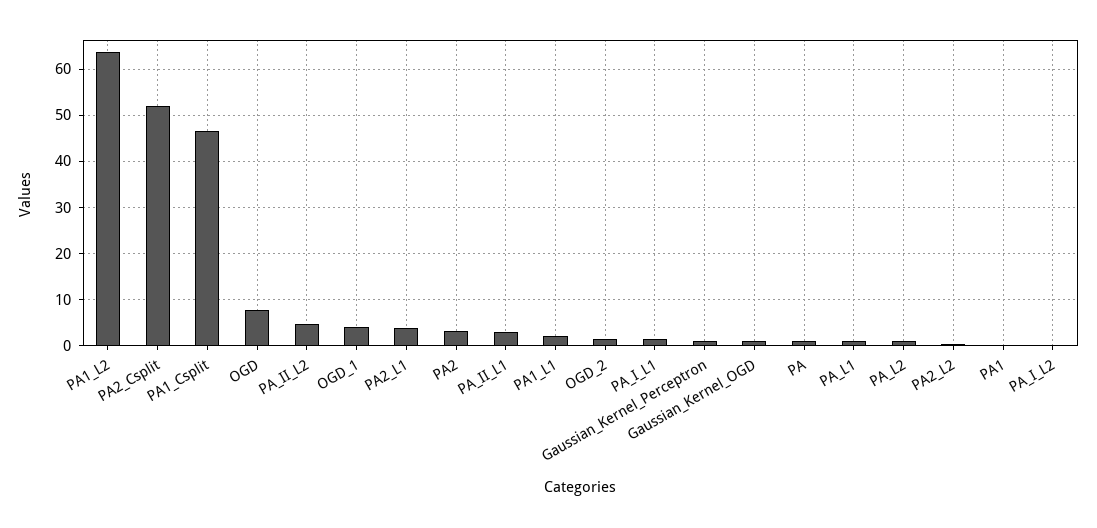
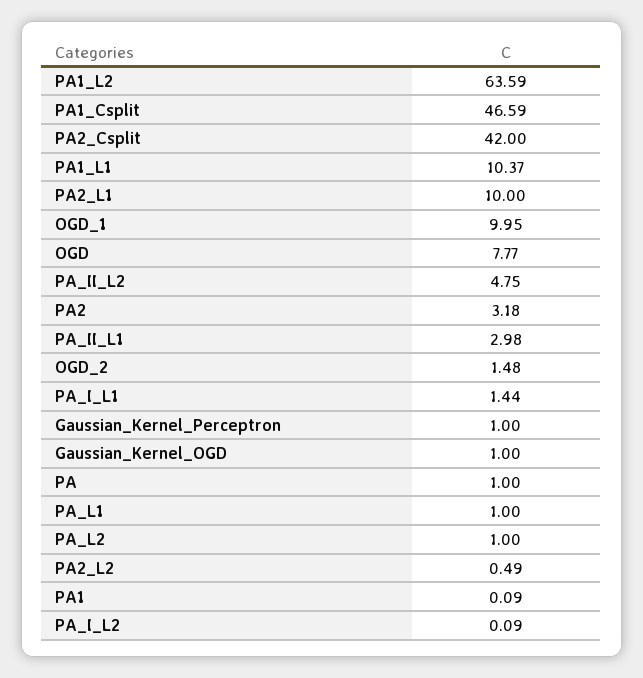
PA2_Csplit: 52 -> 42
OGD_1: 4 -> 9.95
PA2_L1: 4 -> 10
PA1_L1: 2 -> 10.37

